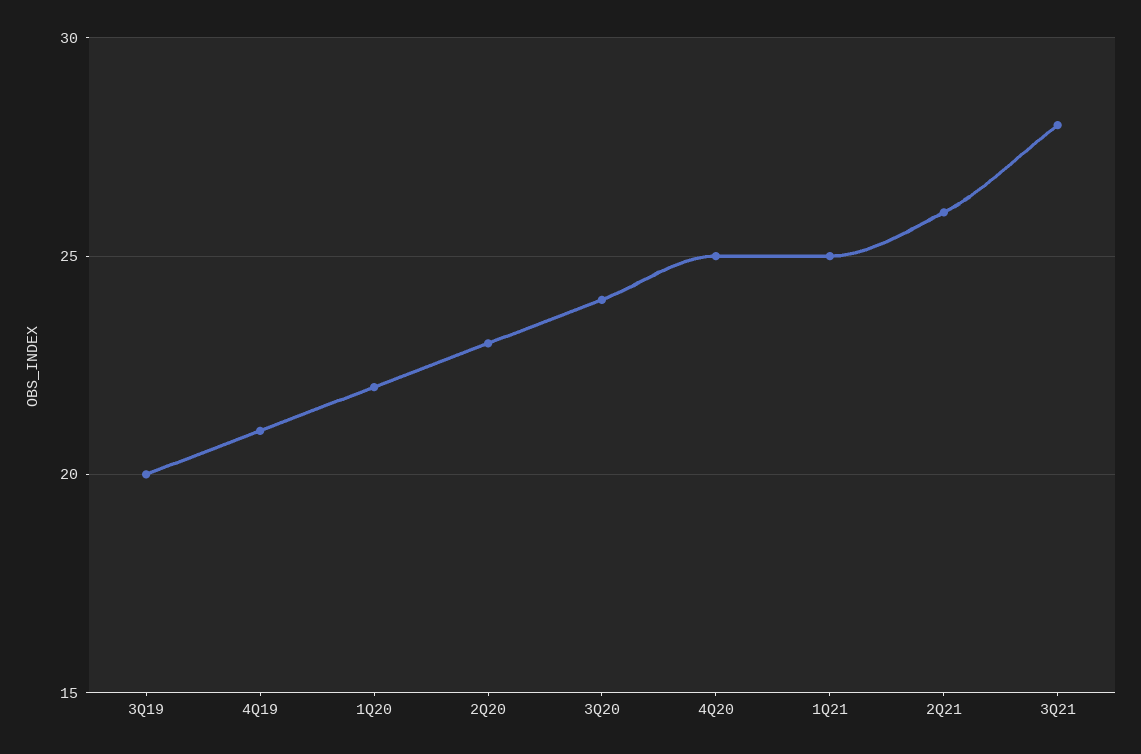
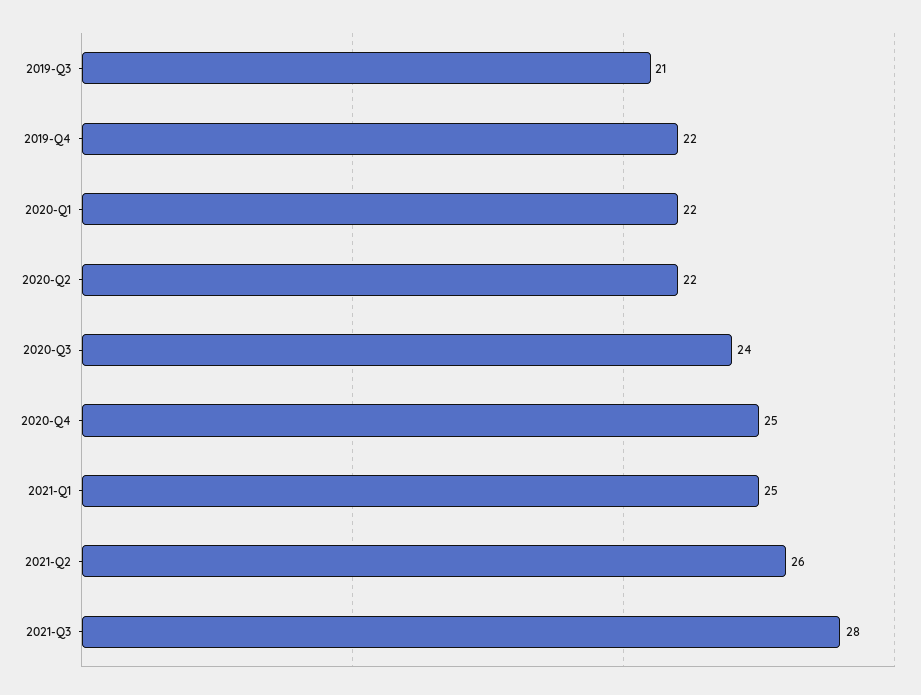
3Q19: 20 -> 21
4Q19: 21 -> 22
2Q20: 23 -> 22

